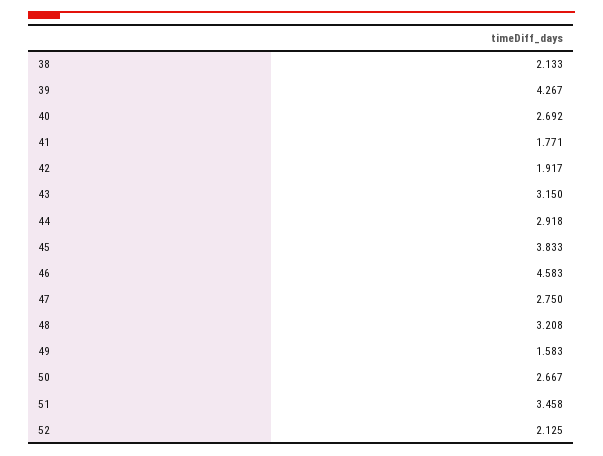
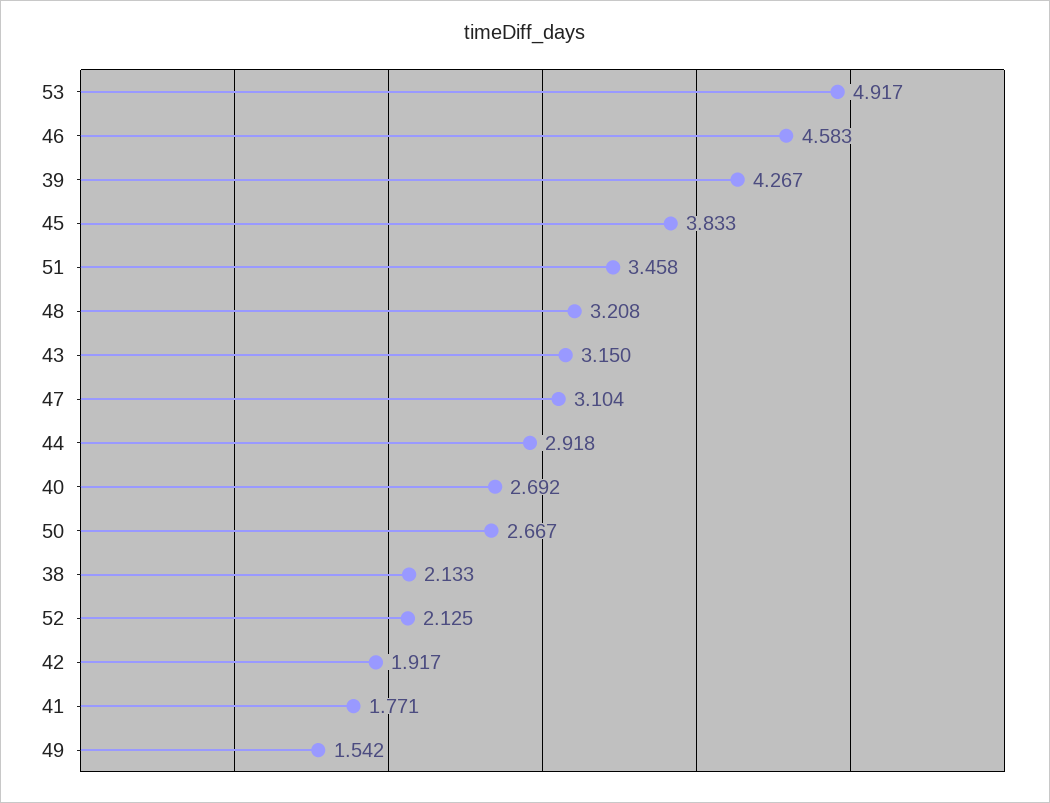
47: 2.75 -> 3.104
49: 1.583 -> 1.542
53: none -> 4.917

